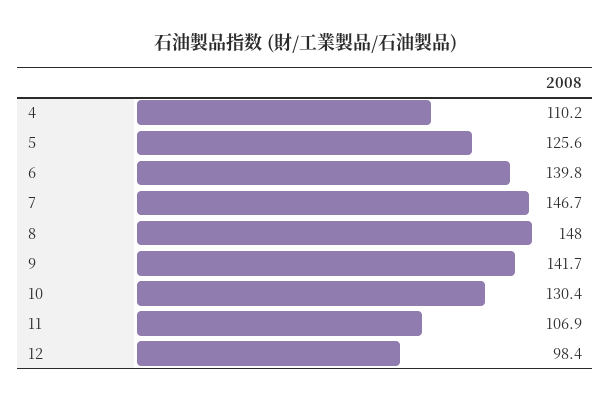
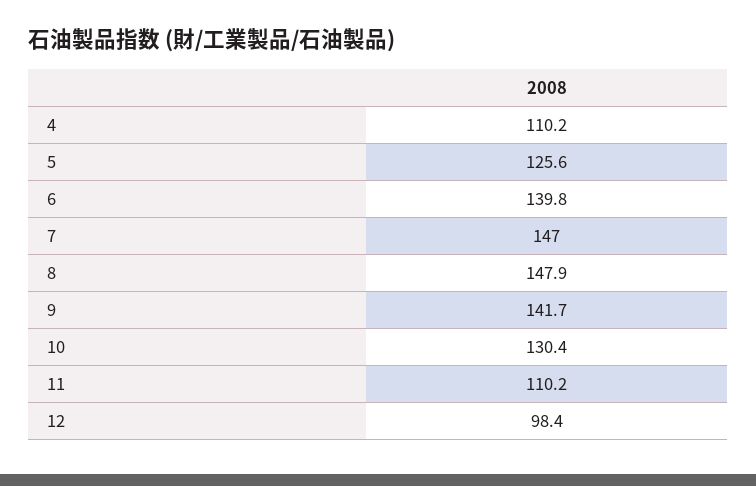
7: 146.7 -> 147
8: 148 -> 147.9
11: 106.9 -> 110.2

